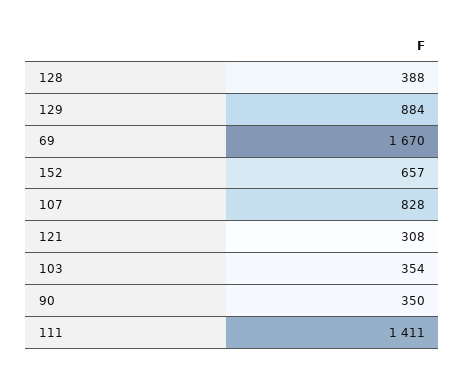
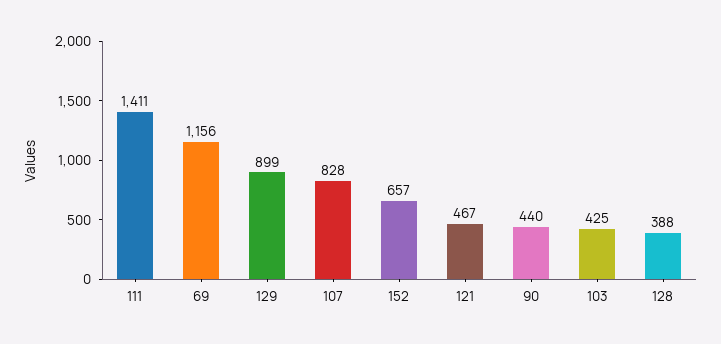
129: 884 -> 899
69: 1670 -> 1156
121: 308 -> 467
103: 354 -> 425
90: 350 -> 440

